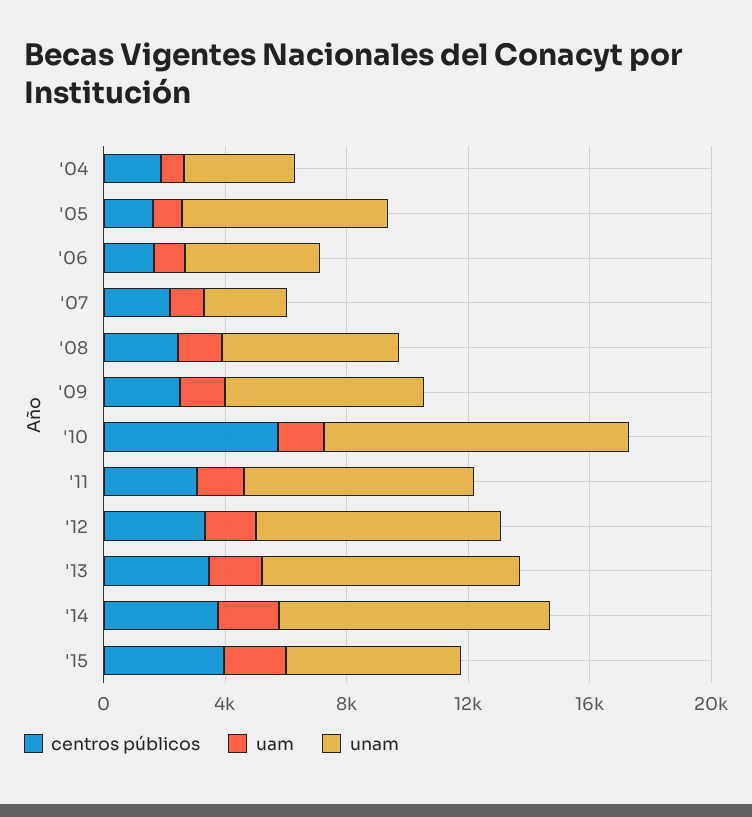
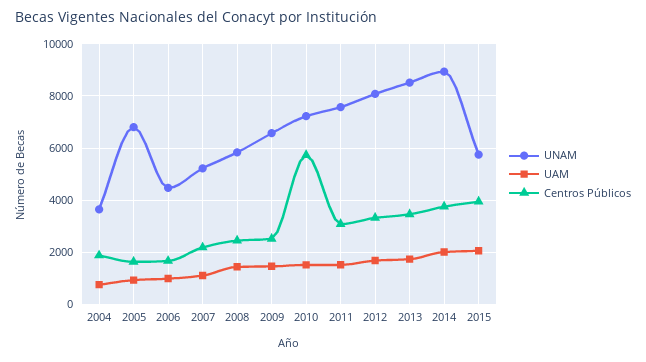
unam, '07: 3000 -> 5250
unam, '10: 10000 -> 7250

